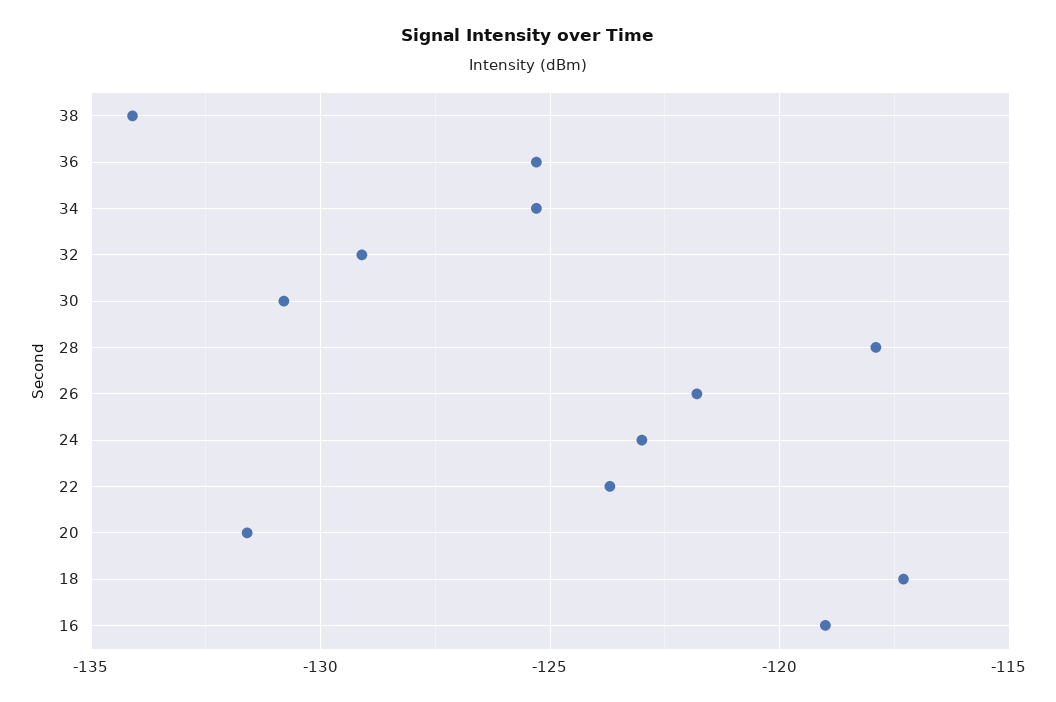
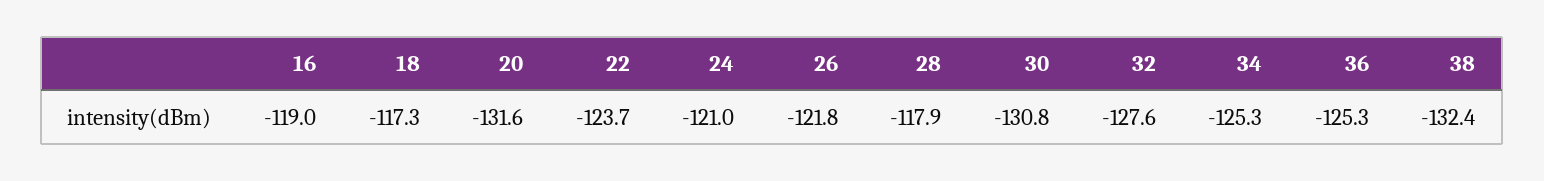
38: -134 -> -132.4
32: -129 -> -127.6
24: -123 -> -121

